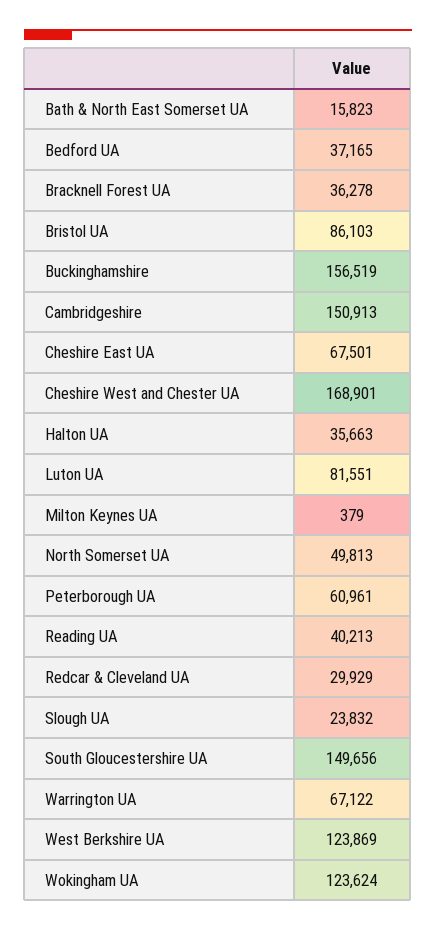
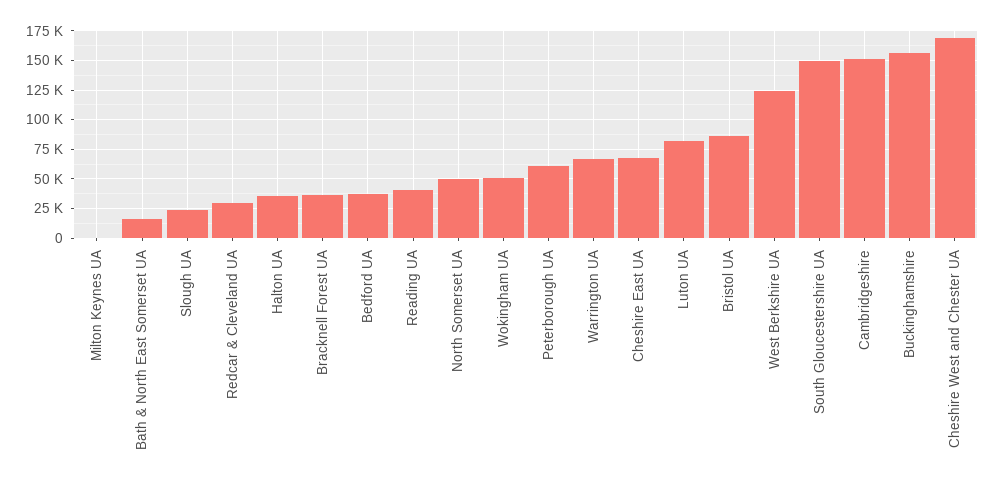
Wokingham UA: 123624 -> 50000

